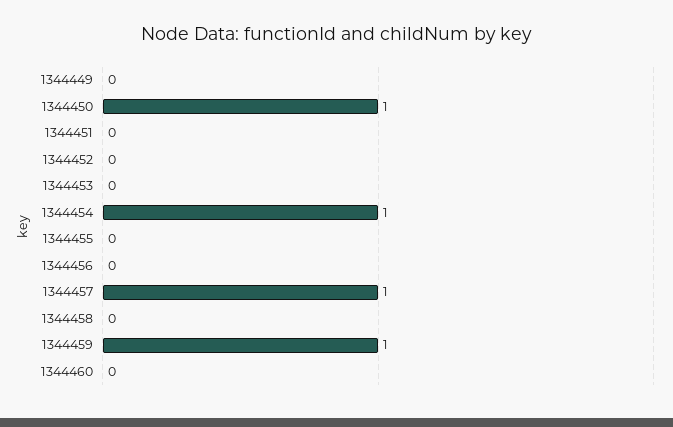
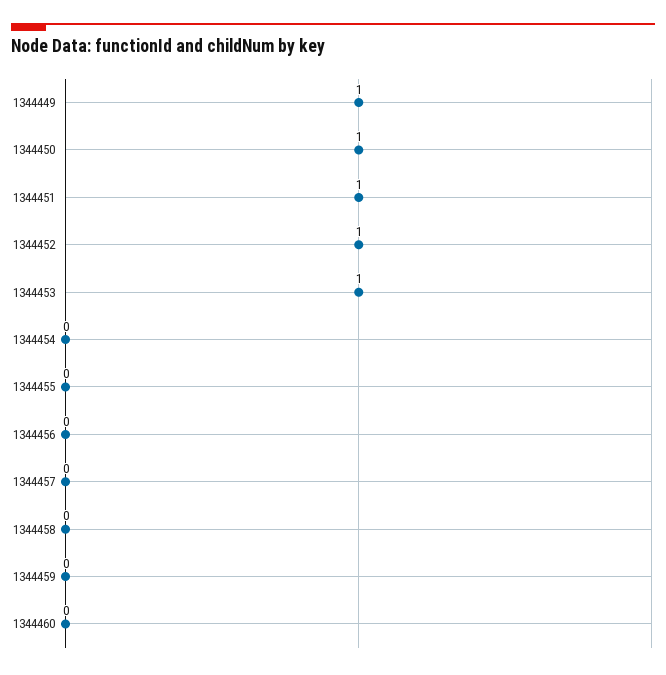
1344449: 0 -> 1
1344451: 0 -> 1
1344452: 0 -> 1
1344453: 0 -> 1
1344454: 1 -> 0
1344457: 1 -> 0
1344459: 1 -> 0

